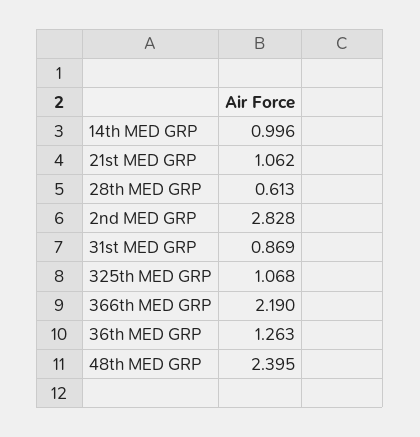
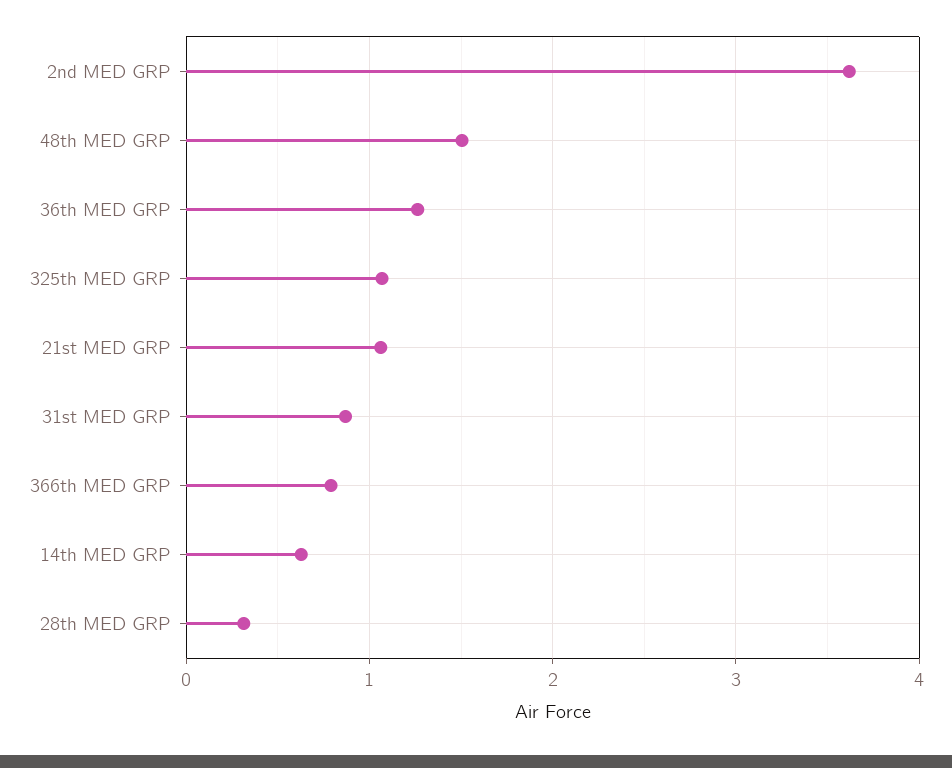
14th MED GRP: 0.996 -> 0.6
28th MED GRP: 0.613 -> 0.3
2nd MED GRP: 2.828 -> 3.6
366th MED GRP: 2.19 -> 0.8
48th MED GRP: 2.395 -> 1.5

